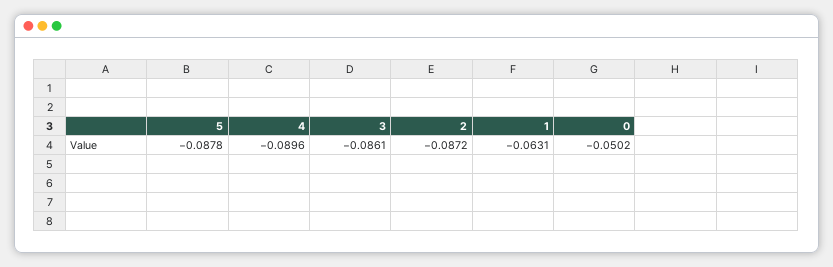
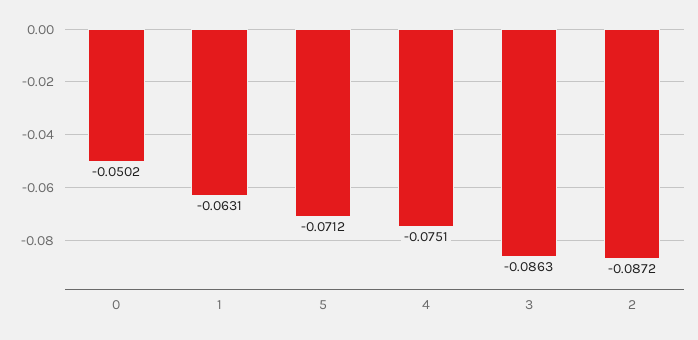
5: -0.0878 -> -0.0712
4: -0.0896 -> -0.0751
3: -0.0861 -> -0.0863

